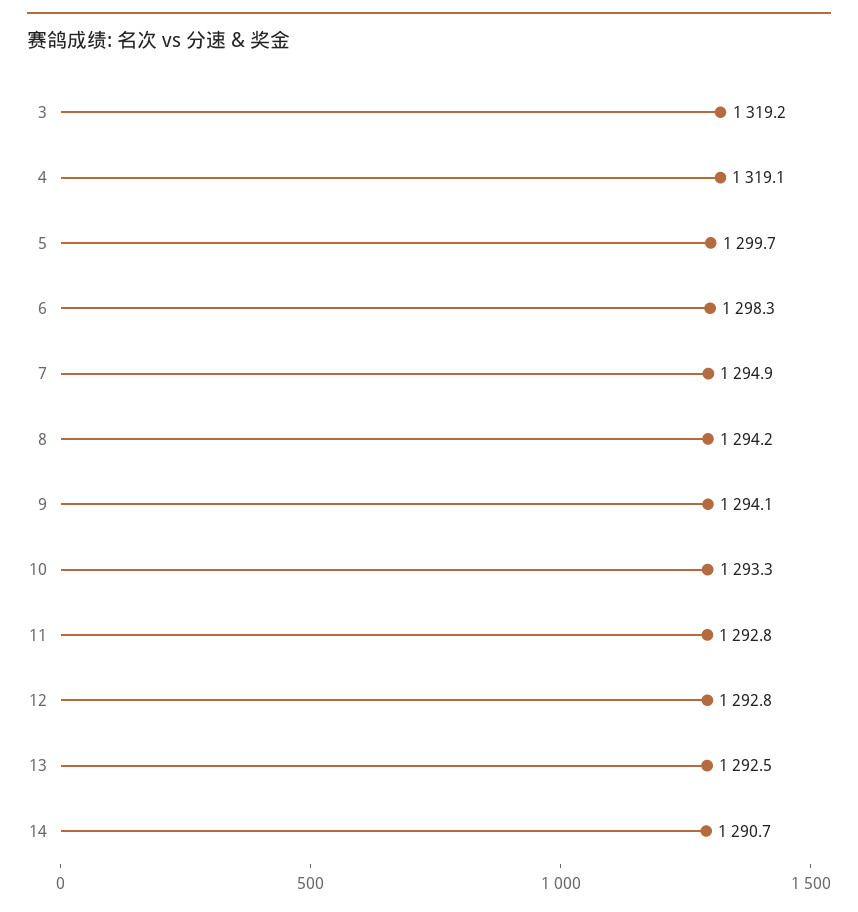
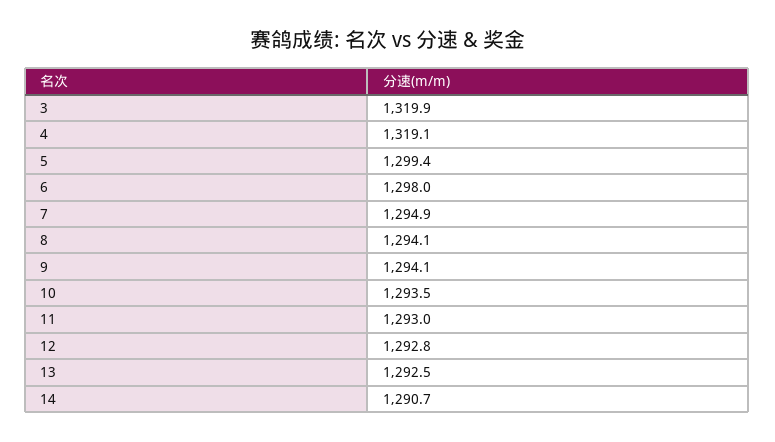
3: 1319.2 -> 1319.9
5: 1299.7 -> 1299.4
6: 1298.3 -> 1298
8: 1294.2 -> 1294.1
10: 1293.3 -> 1293.5
11: 1292.8 -> 1293

